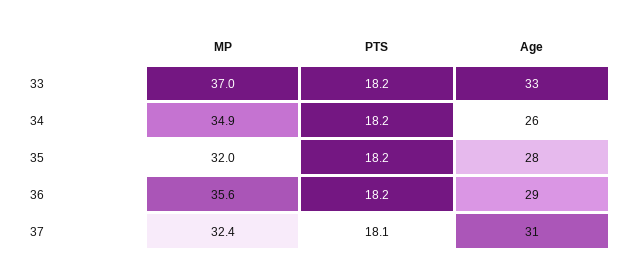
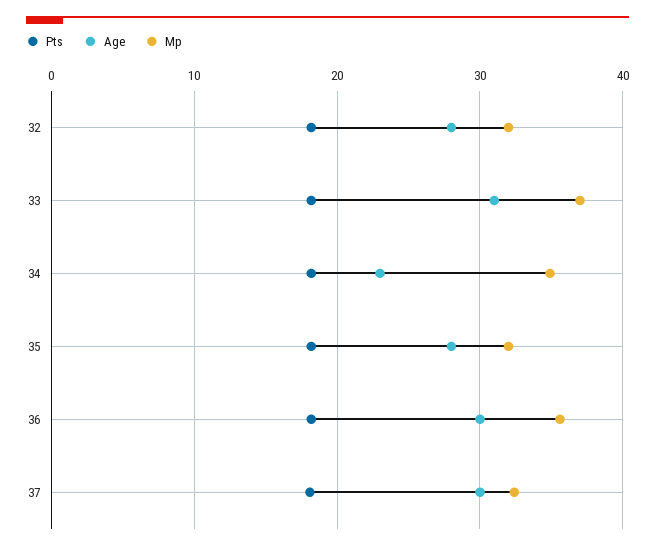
Age, 33: 33 -> 31
Age, 34: 26 -> 23
Age, 36: 29 -> 30
Age, 37: 31 -> 30
PTS, 32: none -> 18
Age, 32: none -> 28
MP, 32: none -> 32

